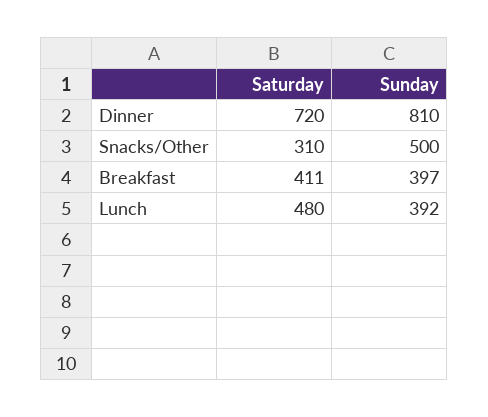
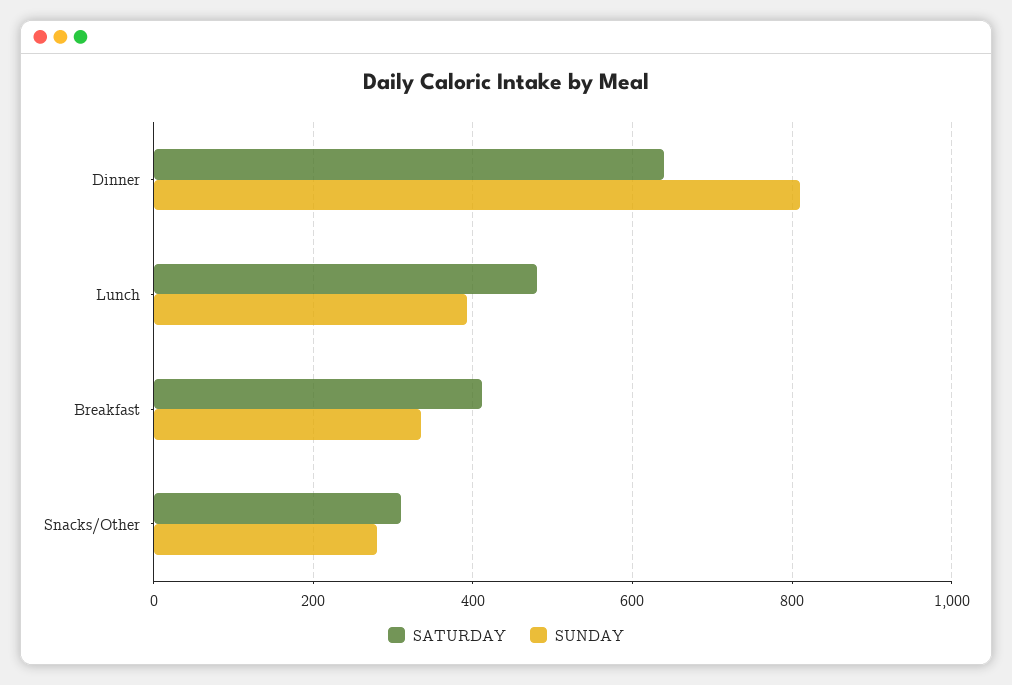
Saturday, Dinner: 720 -> 640
Sunday, Snacks/Other: 500 -> 280
Sunday, Breakfast: 397 -> 340

